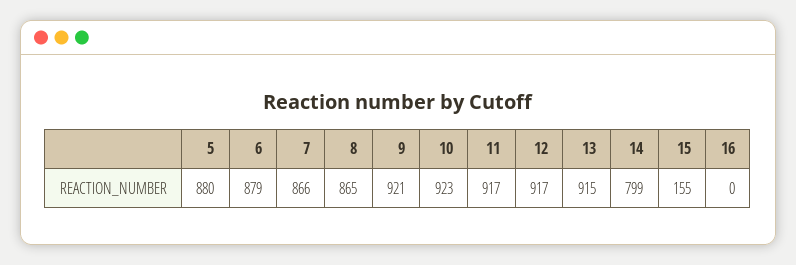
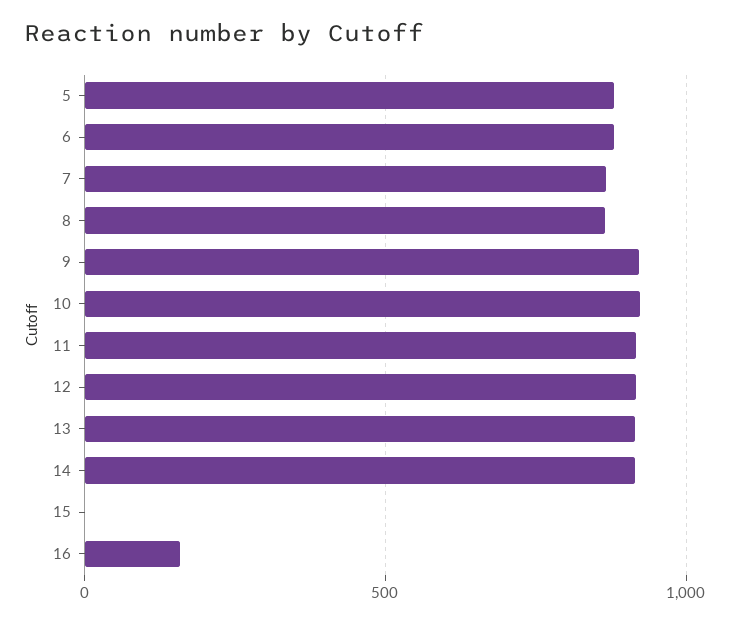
14: 799 -> 900
15: 155 -> 0
16: 0 -> 150

